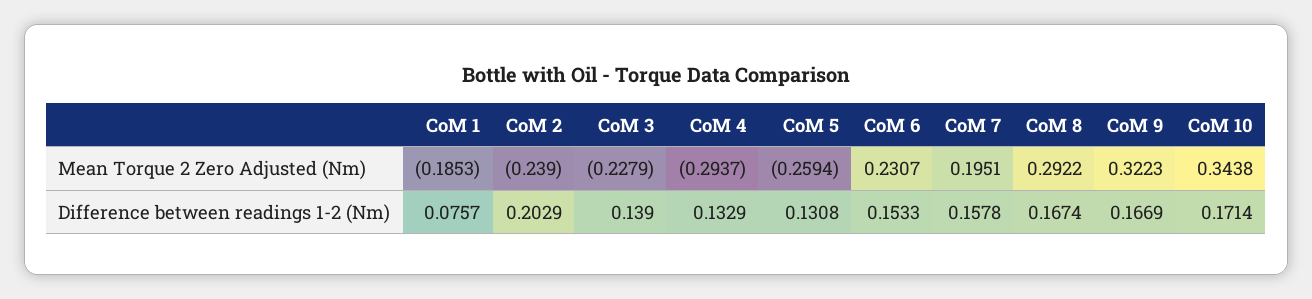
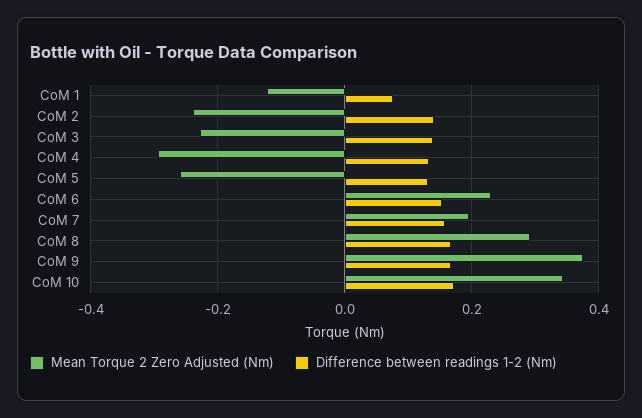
Mean Torque 2 Zero Adjusted (Nm), CoM 1: -0.1853 -> -0.12
Mean Torque 2 Zero Adjusted (Nm), CoM 9: 0.3223 -> 0.38
Difference between readings 1-2 (Nm), CoM 2: 0.2029 -> 0.14

